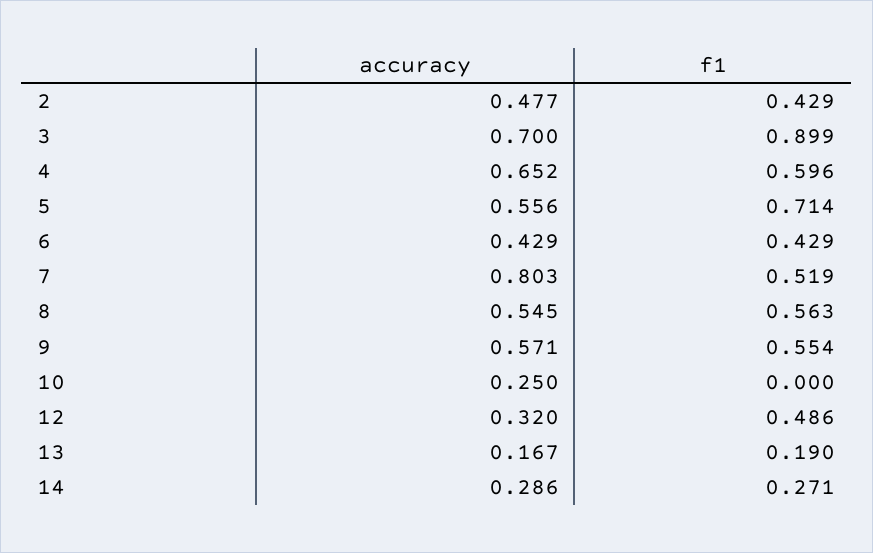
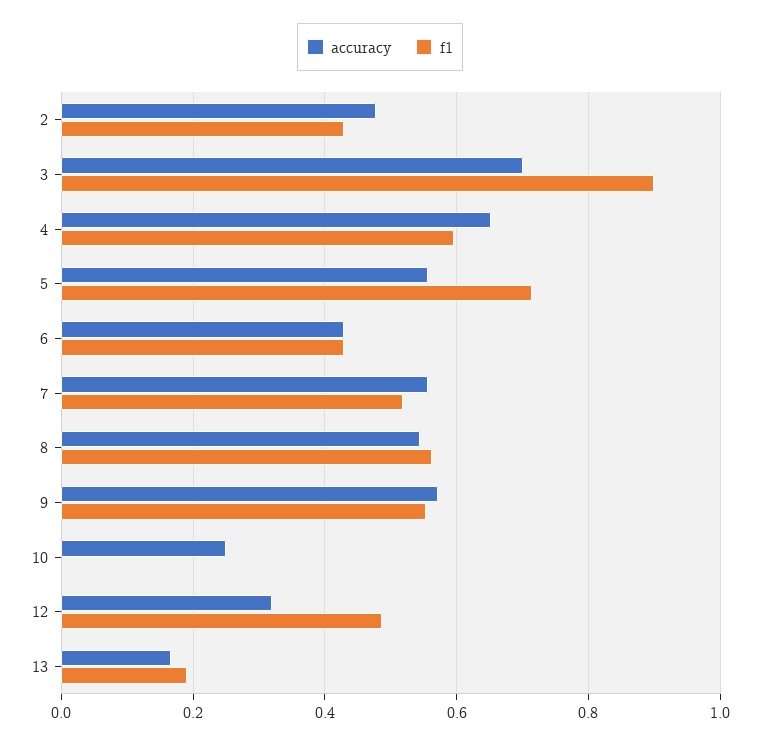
accuracy, 7: 0.803 -> 0.56
accuracy, 14: 0.286 -> none
f1, 14: 0.271 -> none

